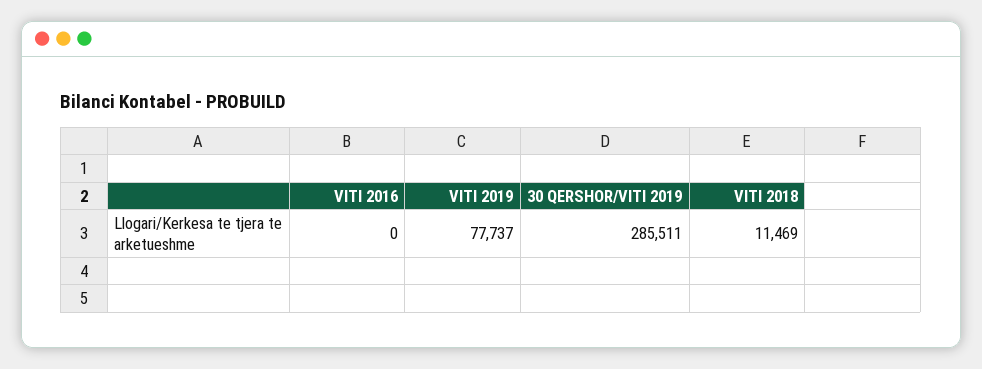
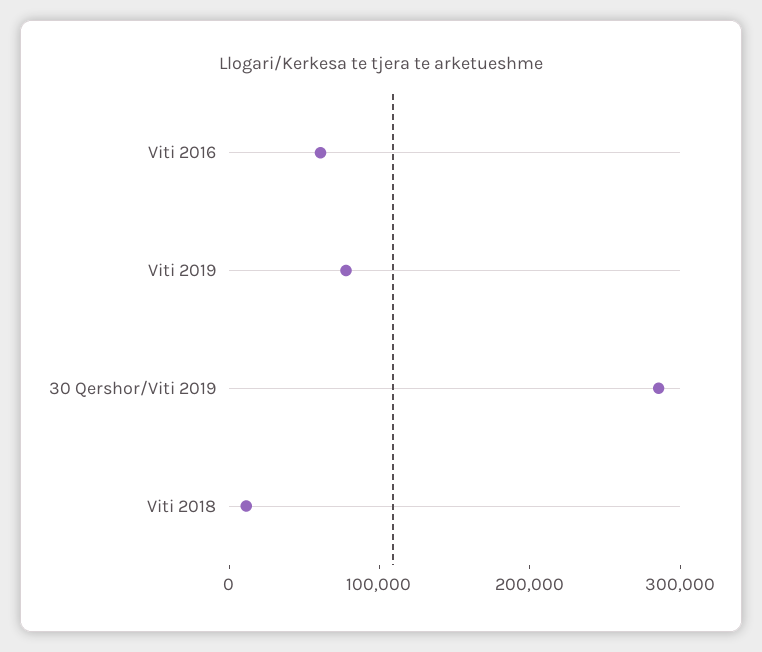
VITI 2016: 0 -> 60000

